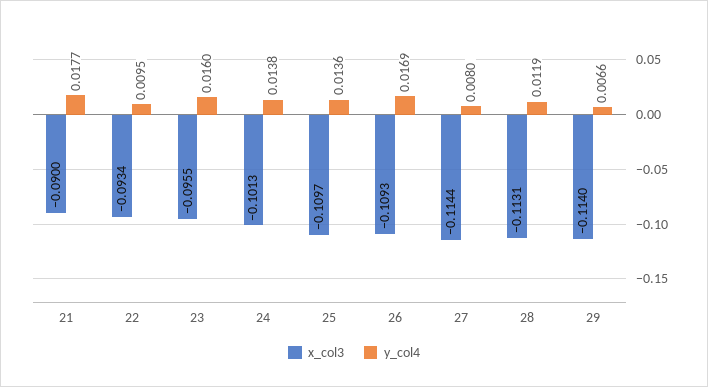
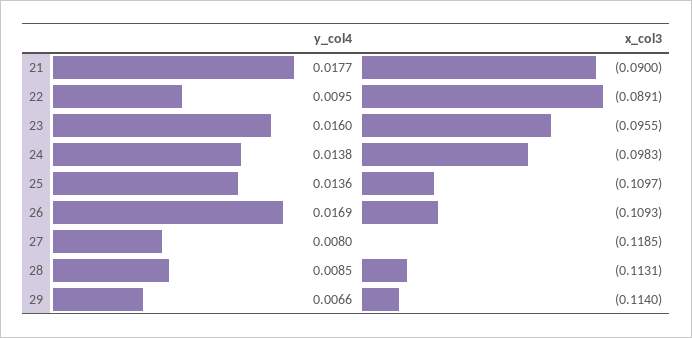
x_col3, 22: -0.0934 -> -0.0891
x_col3, 24: -0.1013 -> -0.0983
x_col3, 27: -0.1144 -> -0.1185
y_col4, 28: 0.0119 -> 0.0085

